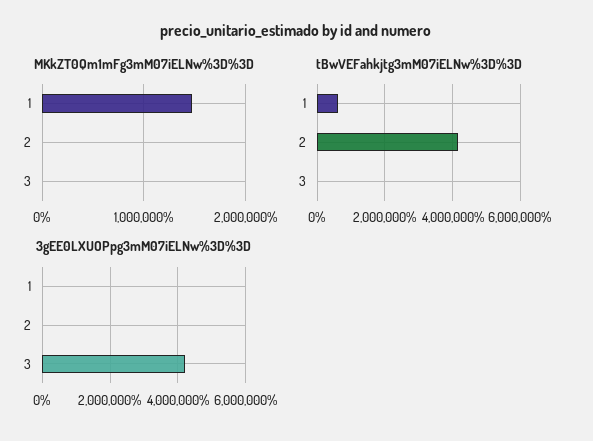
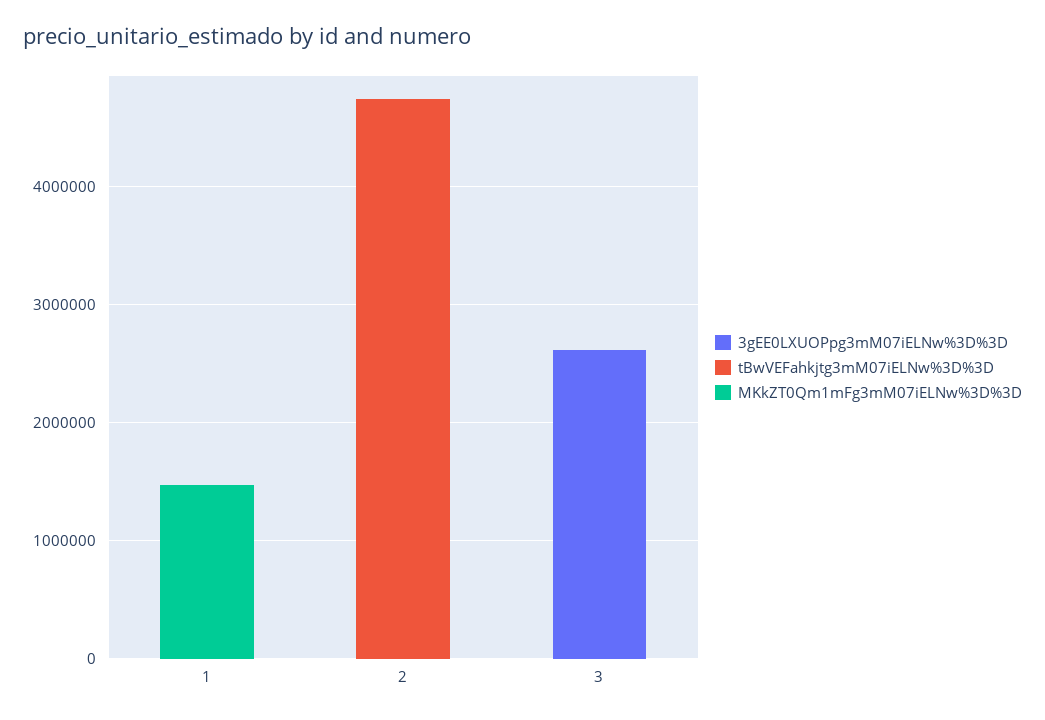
tBwVEFahkjtg3mM07iELNw%3D%3D, 1: 600000 -> 0
tBwVEFahkjtg3mM07iELNw%3D%3D, 2: 4200000 -> 4800000
3gEE0LXUOPpg3mM07iELNw%3D%3D, 3: 4200000 -> 2600000

